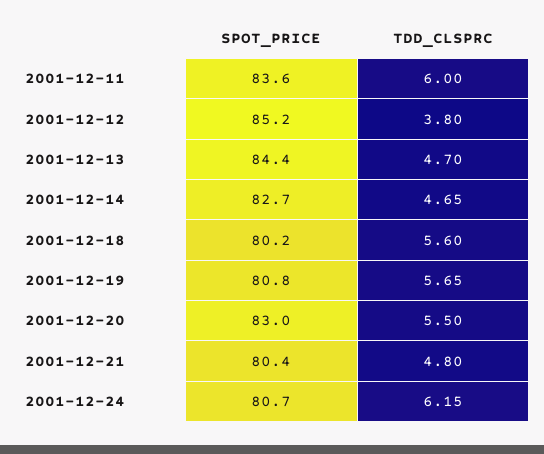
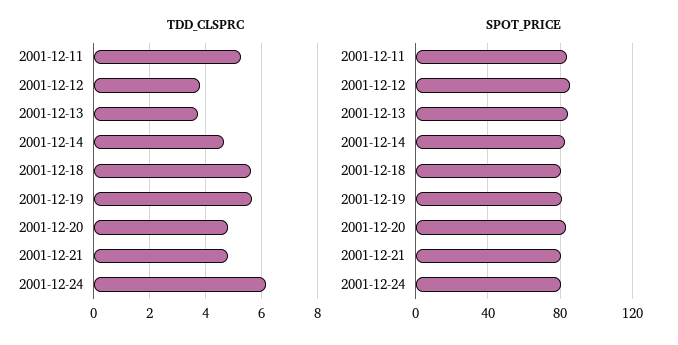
TDD_CLSPRC, 2001-12-11: 6 -> 5.25
TDD_CLSPRC, 2001-12-13: 4.7 -> 3.75
TDD_CLSPRC, 2001-12-20: 5.5 -> 4.75

